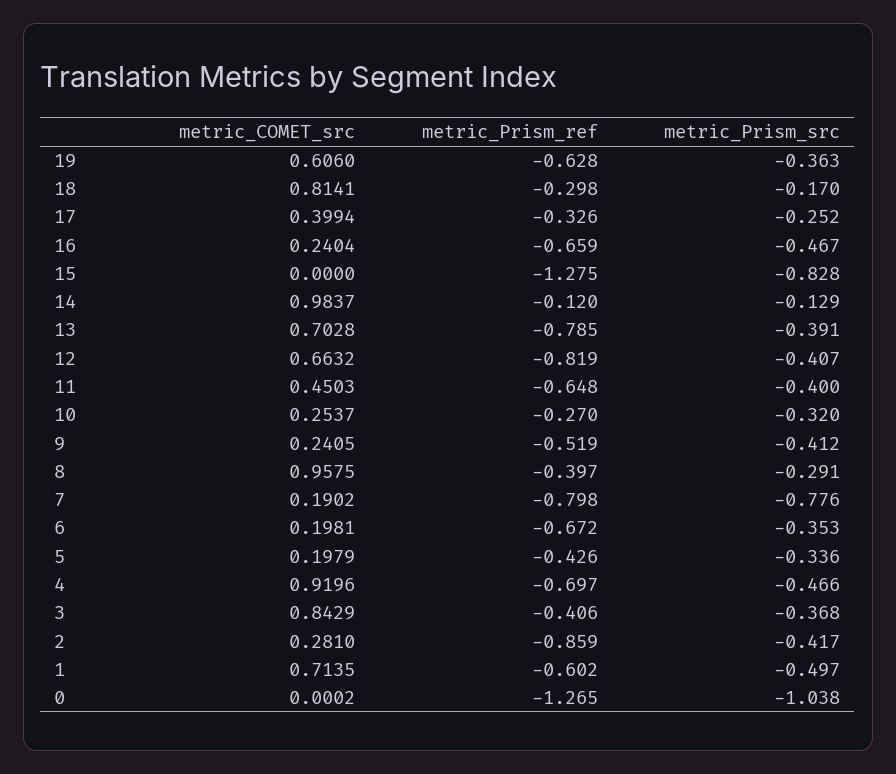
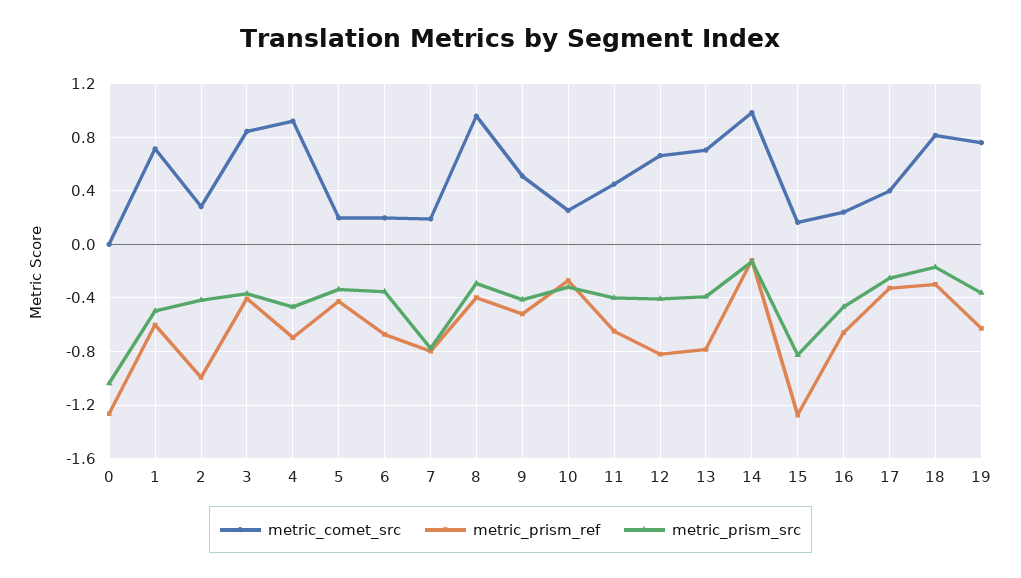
metric_COMET_src, 19: 0.606 -> 0.75
metric_COMET_src, 15: 0 -> 0.15
metric_COMET_src, 9: 0.2405 -> 0.5
metric_Prism_ref, 2: -0.859 -> -1

